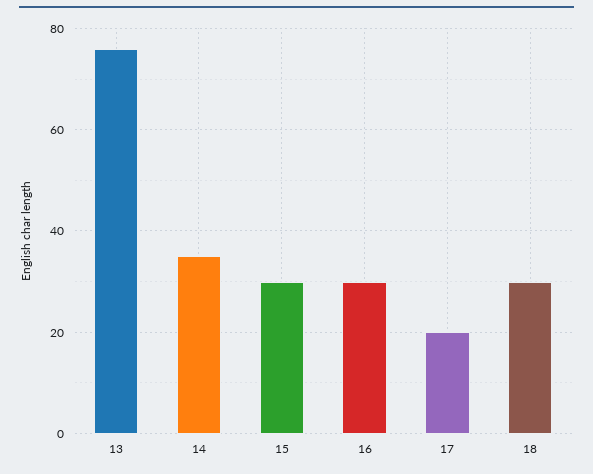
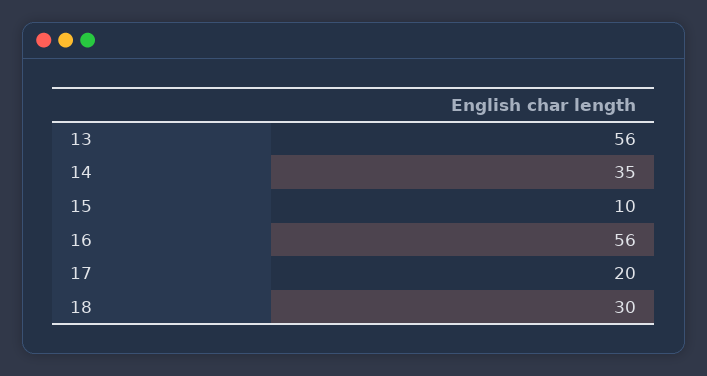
13: 75 -> 56
15: 30 -> 10
16: 30 -> 56

